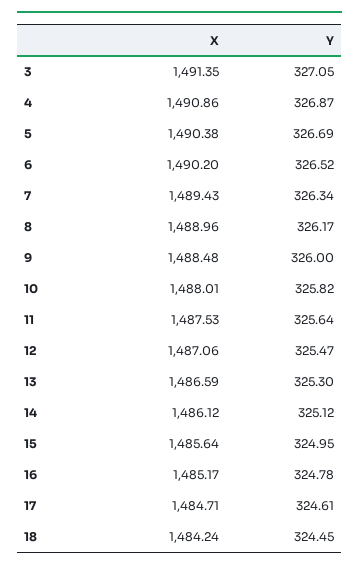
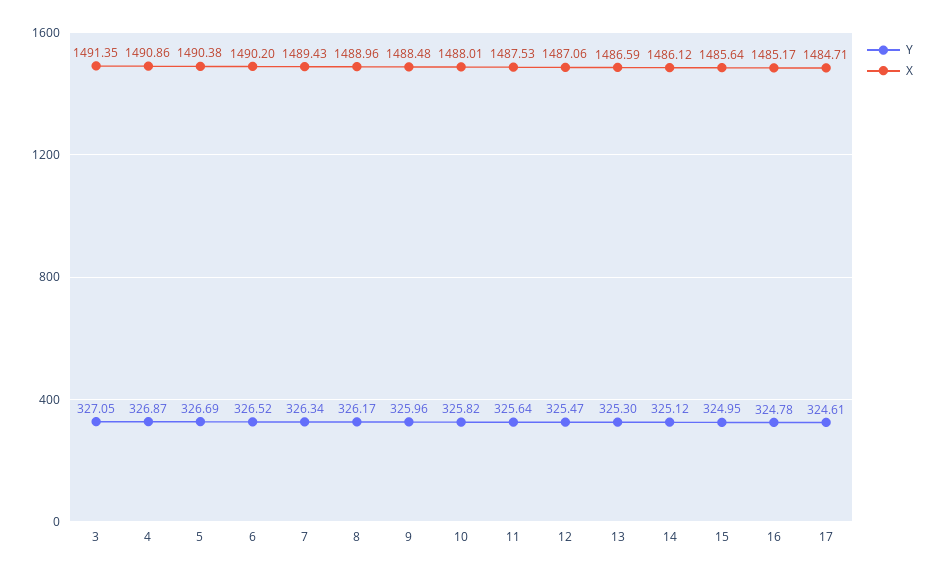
Y, 9: 326 -> 325.96
X, 18: 1484.24 -> none
Y, 18: 324.45 -> none

